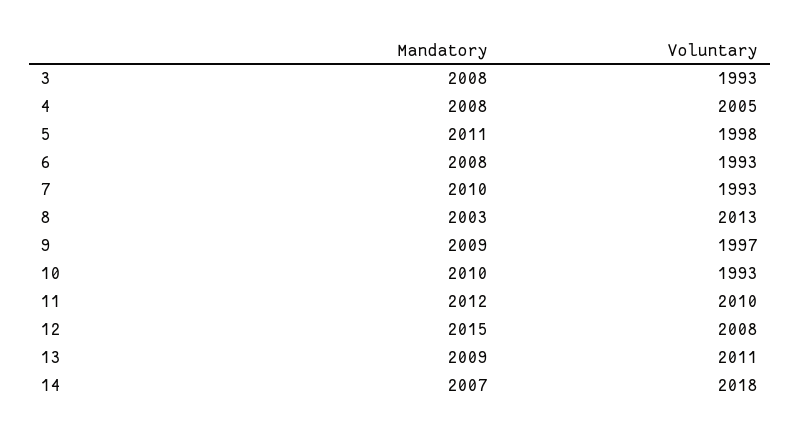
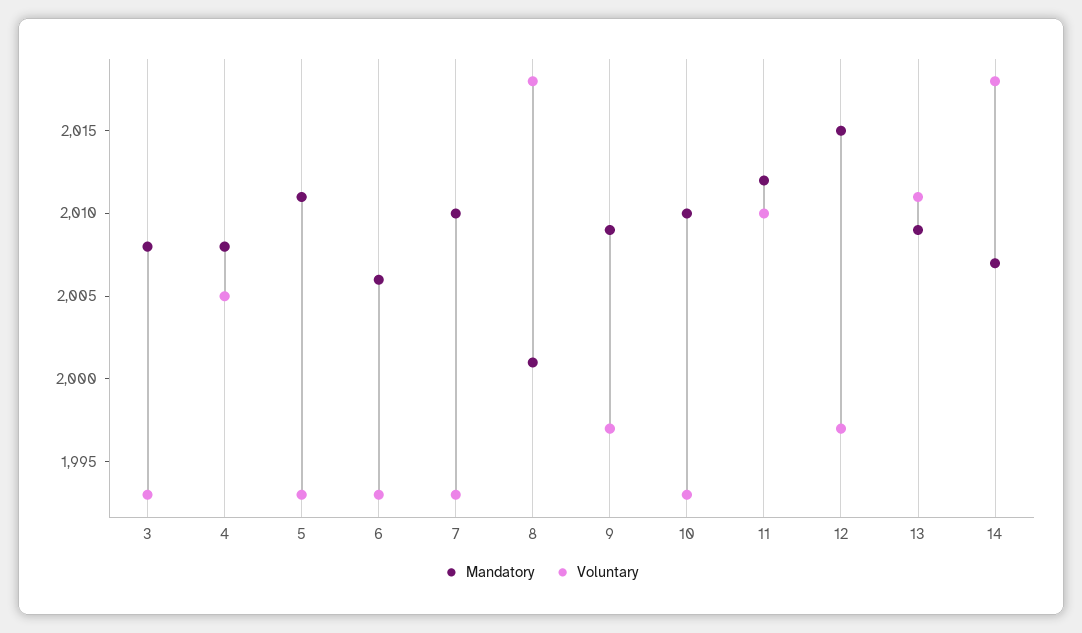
Voluntary, 5: 1998 -> 1993
Mandatory, 6: 2008 -> 2006
Mandatory, 8: 2003 -> 2001
Voluntary, 8: 2013 -> 2018
Voluntary, 12: 2008 -> 1997

